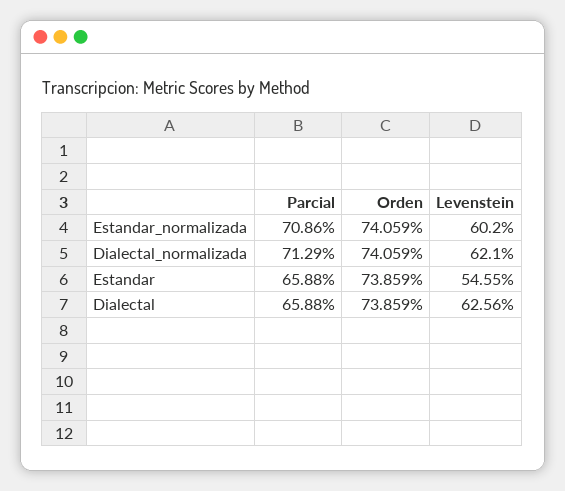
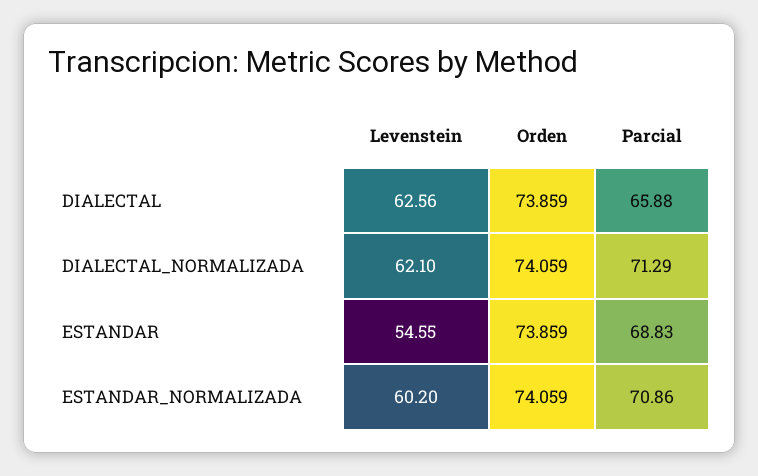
Parcial, Estandar: 65.88 -> 68.83

